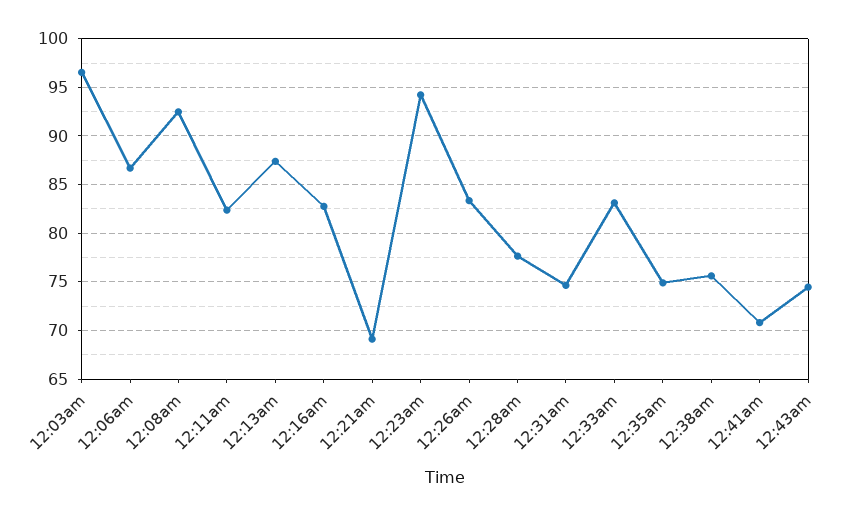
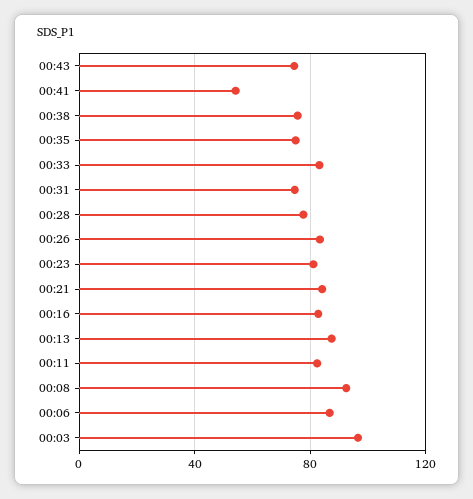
12:21am: 69 -> 85
12:23am: 94 -> 80
12:41am: 71 -> 55

